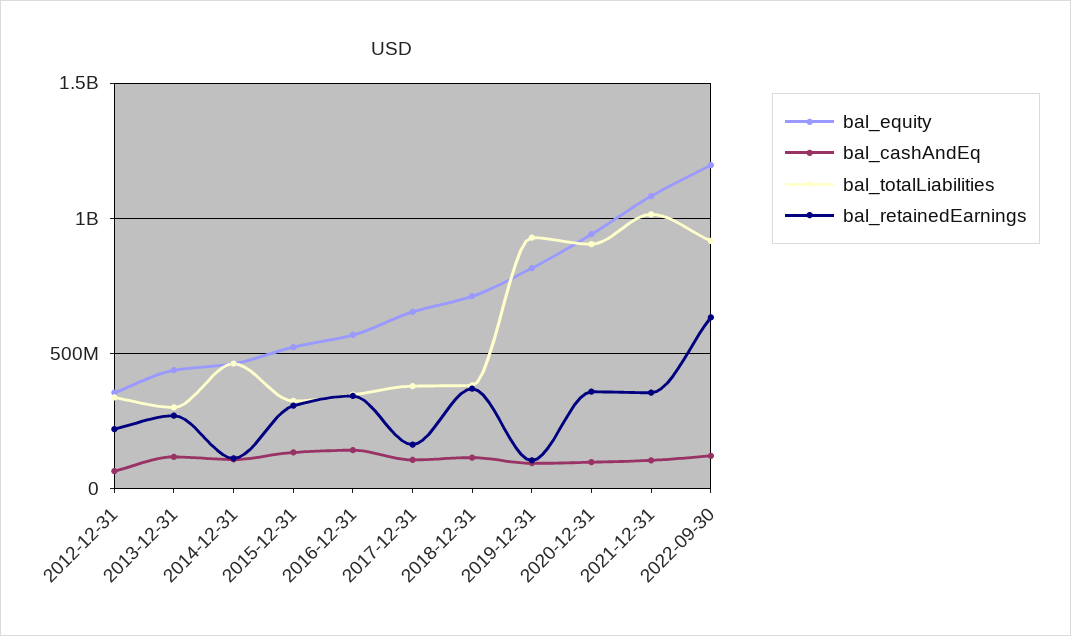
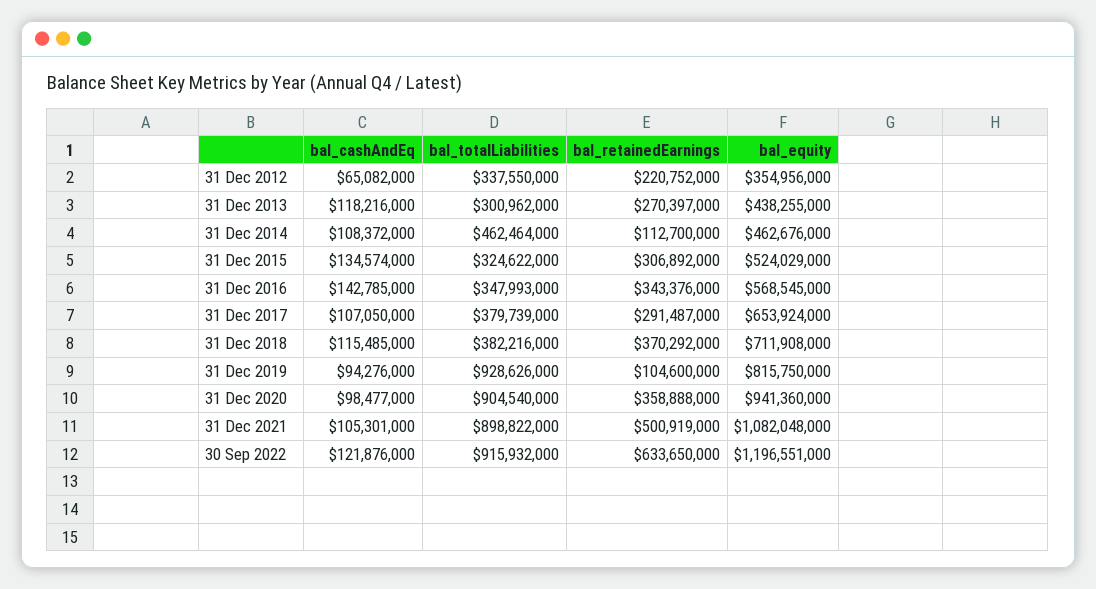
bal_retainedEarnings, 2017-12-31: 150000000 -> 291487000
bal_totalLiabilities, 2021-12-31: 1000000000 -> 898822000
bal_retainedEarnings, 2021-12-31: 350000000 -> 500919000

